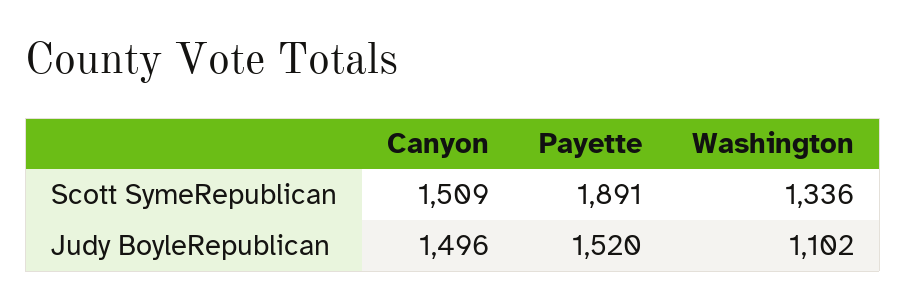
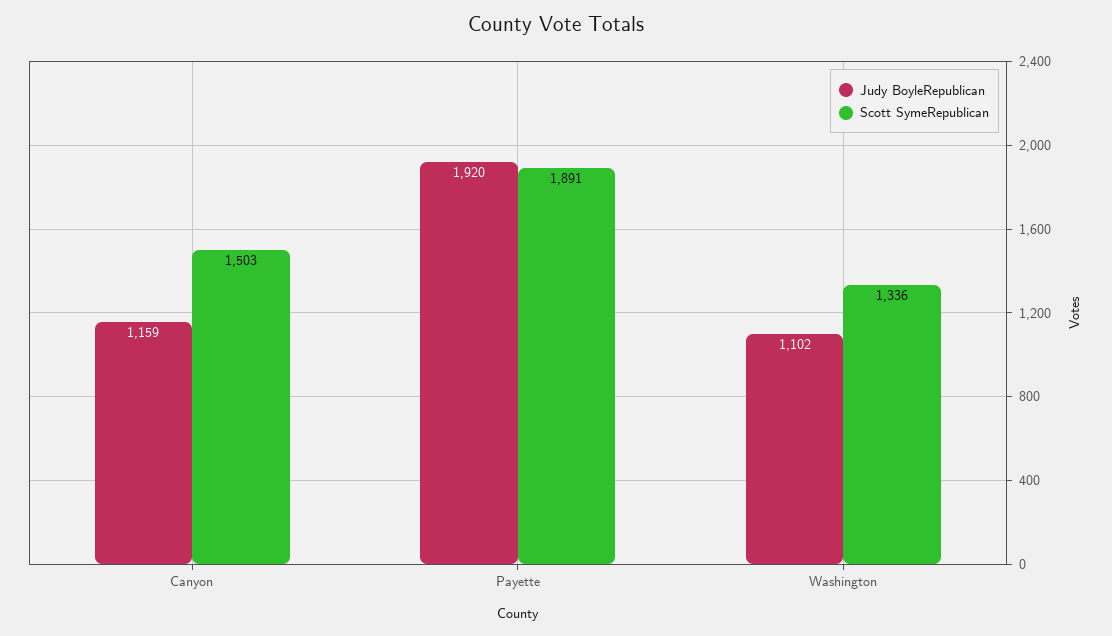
Scott SymeRepublican, Canyon: 1509 -> 1503
Judy BoyleRepublican, Canyon: 1496 -> 1159
Judy BoyleRepublican, Payette: 1520 -> 1920

